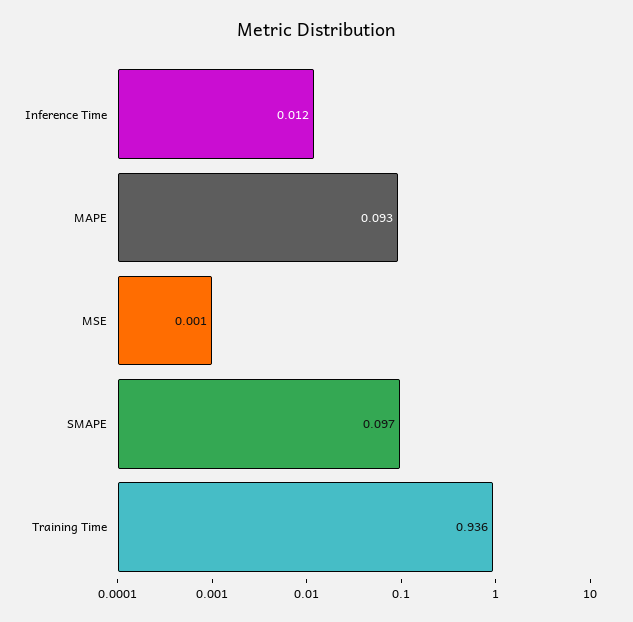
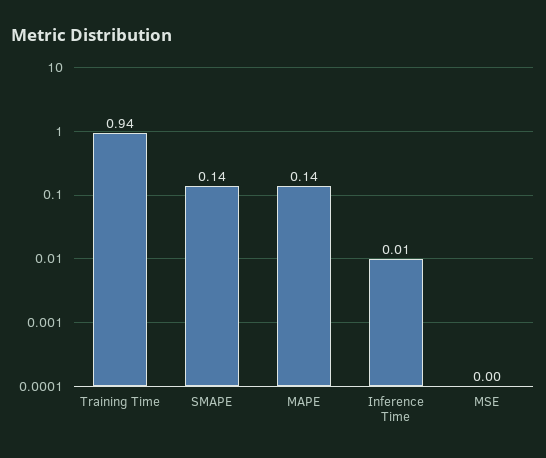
MAPE: 0.093 -> 0.14
SMAPE: 0.097 -> 0.14

